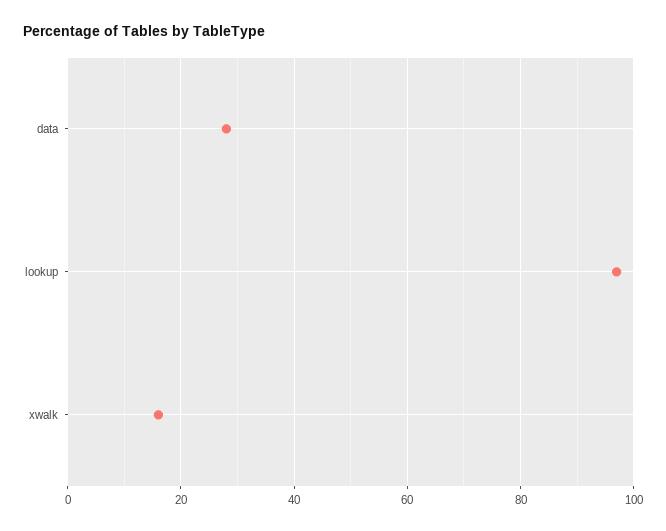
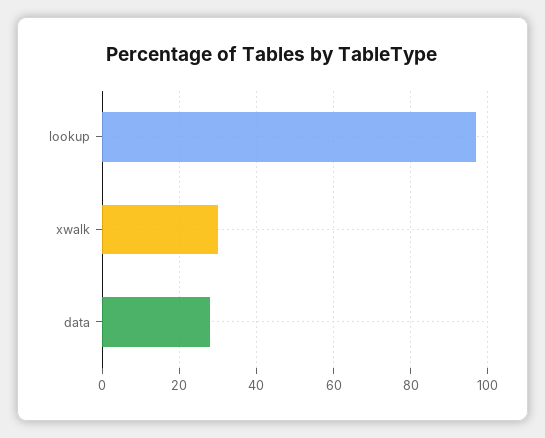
xwalk: 15 -> 30

